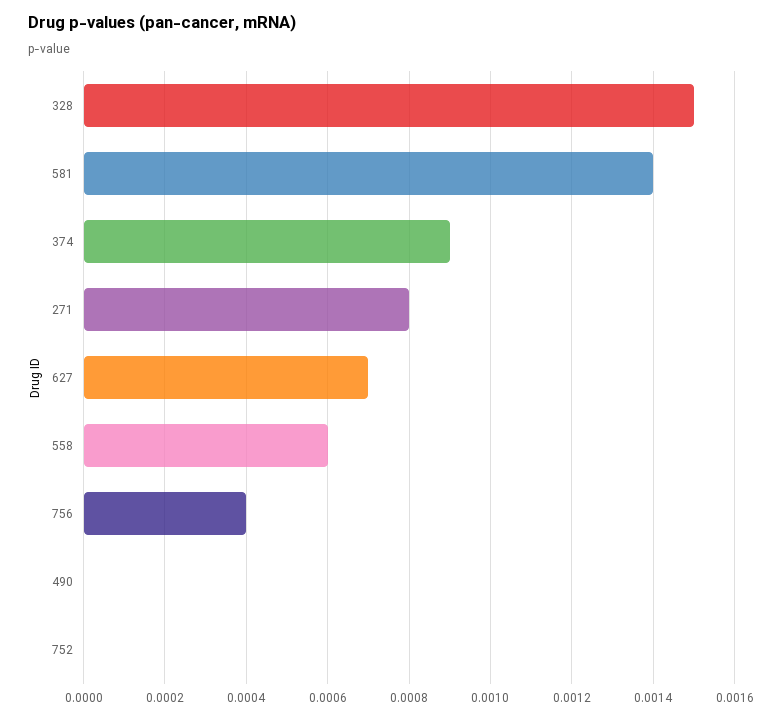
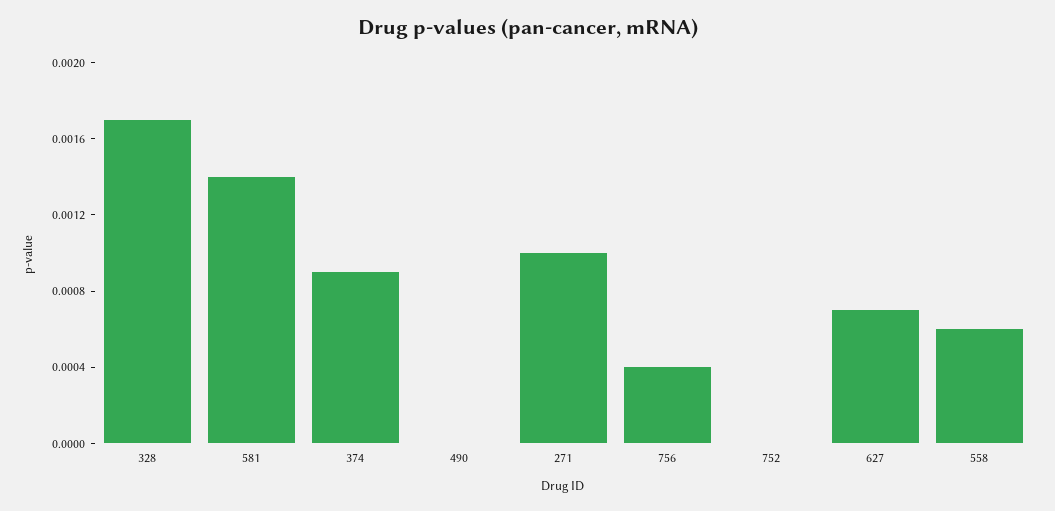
328: 0.0015 -> 0.0017
271: 0.0008 -> 0.001

